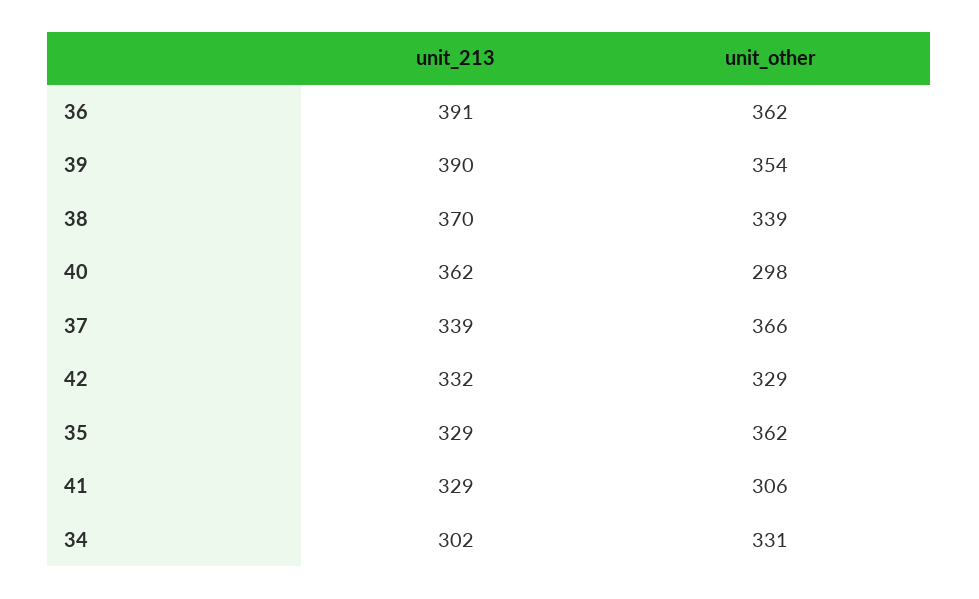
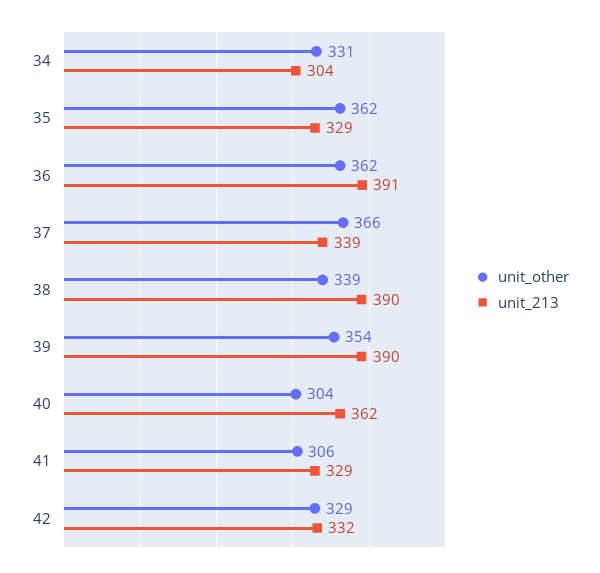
unit_213, 38: 370 -> 390
unit_other, 40: 298 -> 304
unit_213, 34: 302 -> 304

